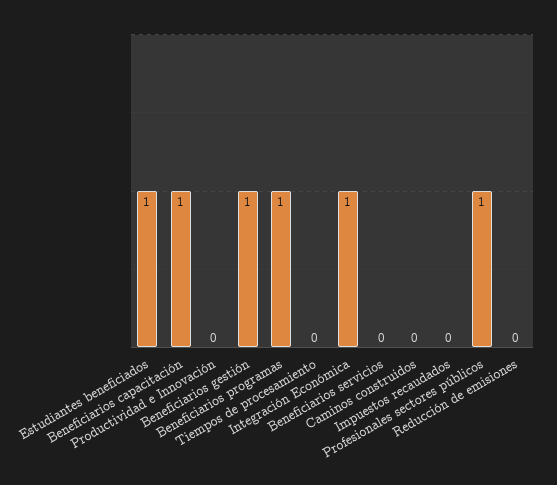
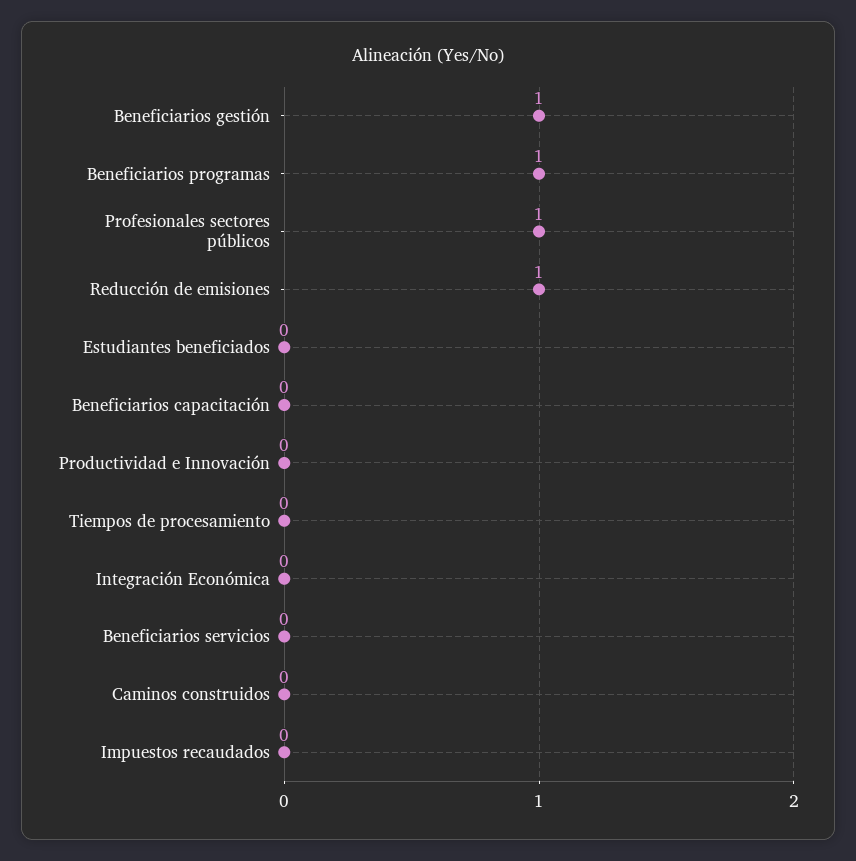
Estudiantes beneficiados: 1 -> 0
Beneficiarios capacitación: 1 -> 0
Integración Económica: 1 -> 0
Reducción de emisiones: 0 -> 1

